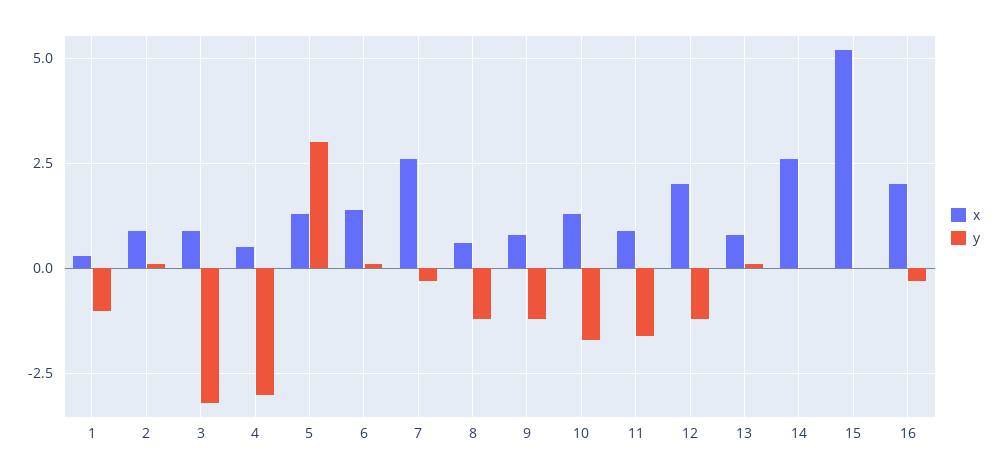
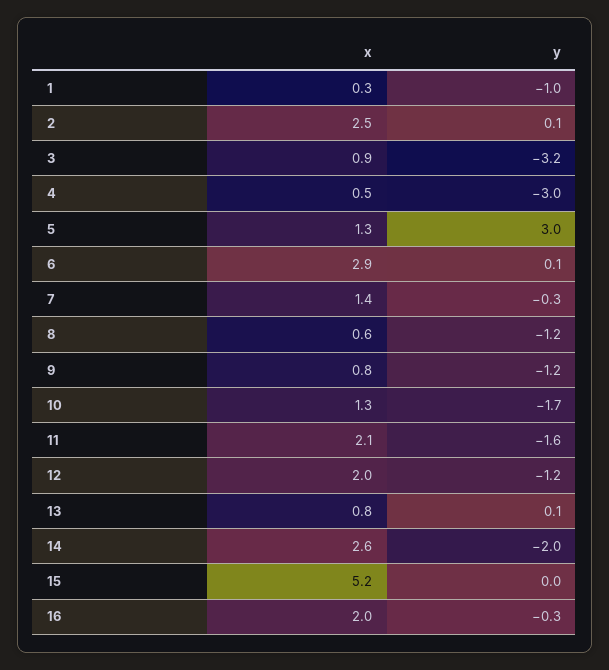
x, 2: 1 -> 2.5
x, 6: 1.5 -> 2.9
x, 7: 2.5 -> 1.4
x, 11: 1 -> 2.1
y, 14: 0 -> -2

